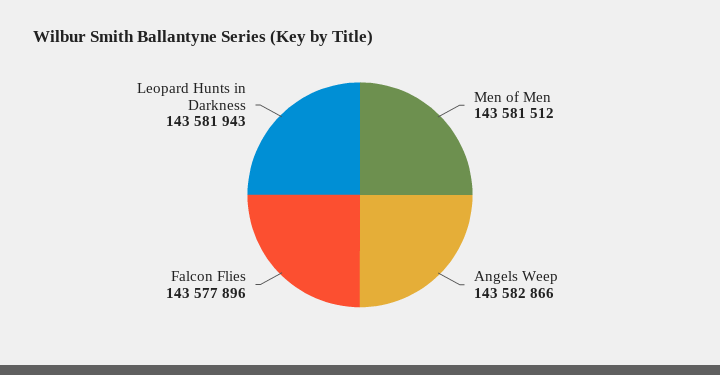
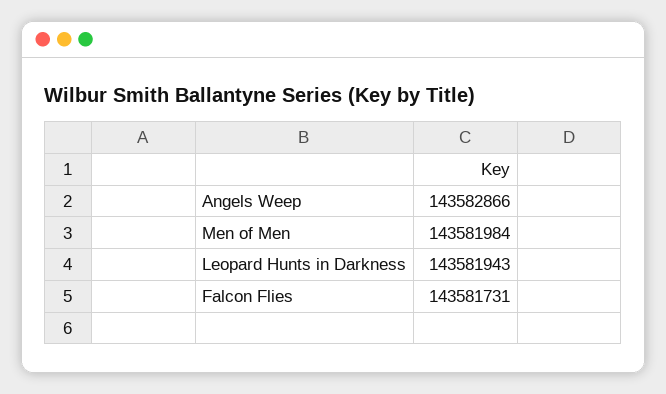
Men of Men: 143581512 -> 143581984
Falcon Flies: 143577896 -> 143581731

